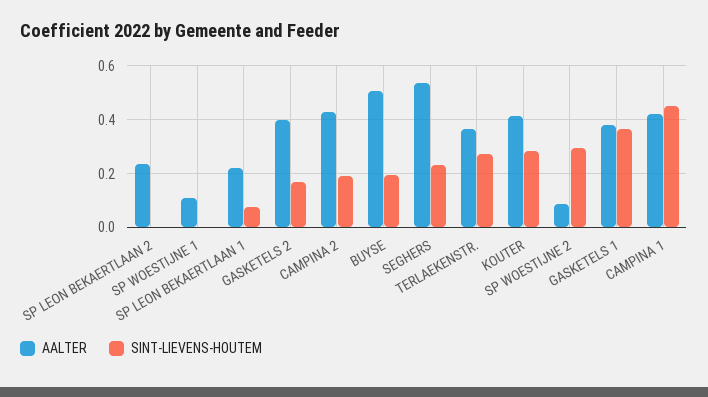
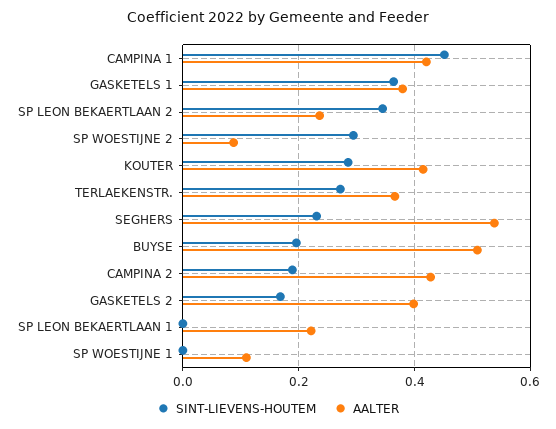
SINT-LIEVENS-HOUTEM, SP LEON BEKAERTLAAN 2: 0 -> 0.34
SINT-LIEVENS-HOUTEM, SP LEON BEKAERTLAAN 1: 0.075 -> 0

